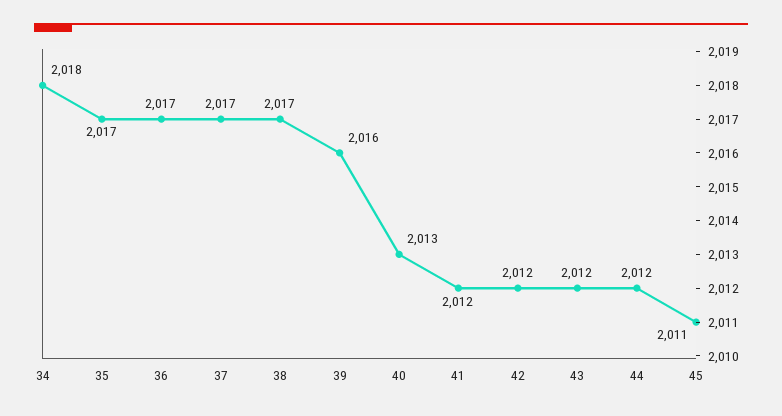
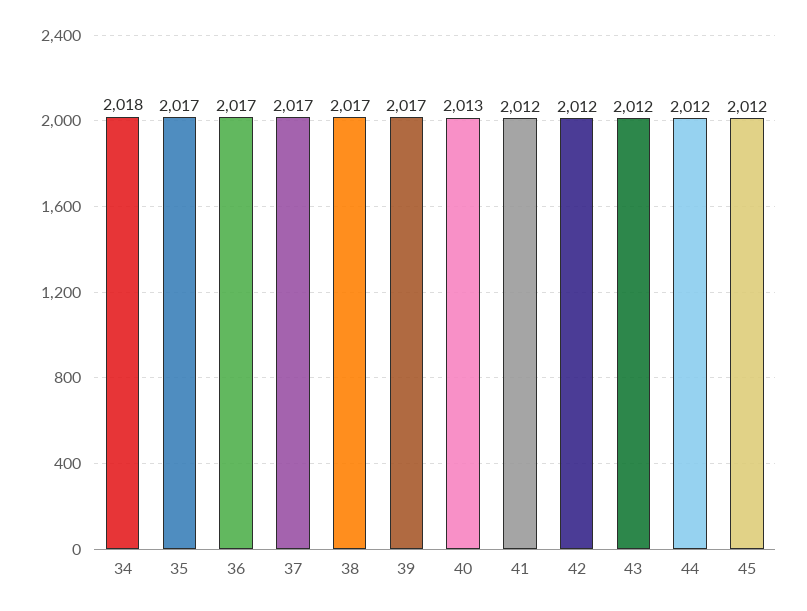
39: 2016 -> 2017
45: 2011 -> 2012

